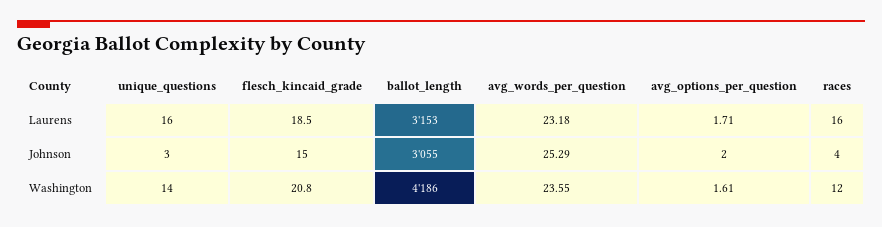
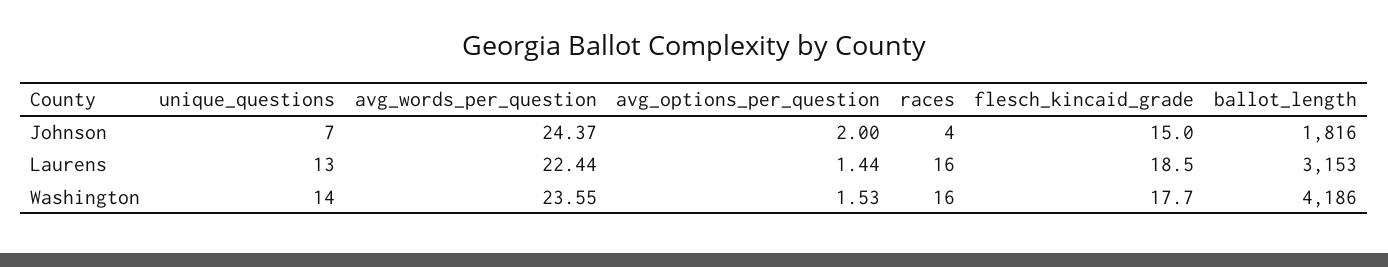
unique_questions, Laurens: 16 -> 13
avg_words_per_question, Laurens: 23.18 -> 22.44
avg_options_per_question, Laurens: 1.71 -> 1.44
unique_questions, Johnson: 3 -> 7
ballot_length, Johnson: 3055 -> 1816
avg_words_per_question, Johnson: 25.29 -> 24.37
flesch_kincaid_grade, Washington: 20.8 -> 17.7
avg_options_per_question, Washington: 1.61 -> 1.53
races, Washington: 12 -> 16

